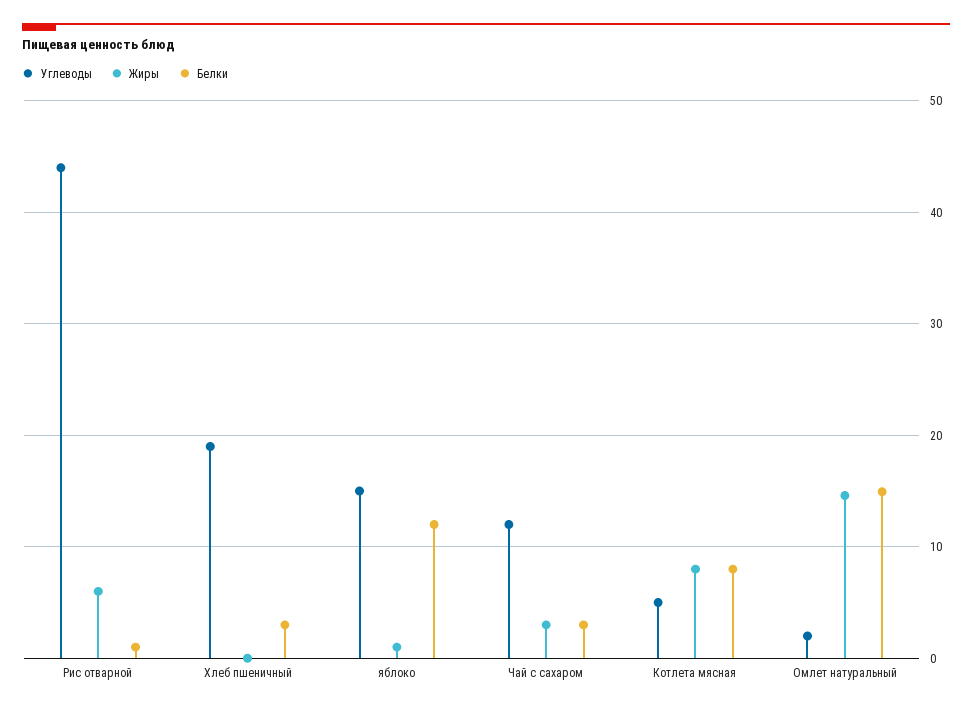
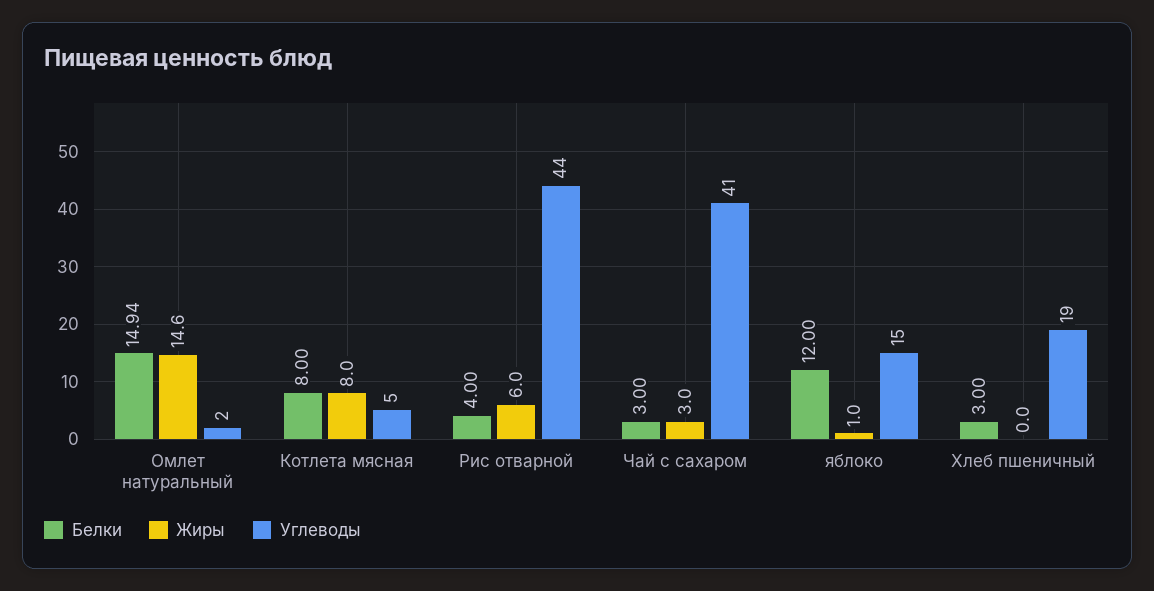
Белки, Рис отварной: 1 -> 4
Углеводы, Чай с сахаром: 12 -> 41

